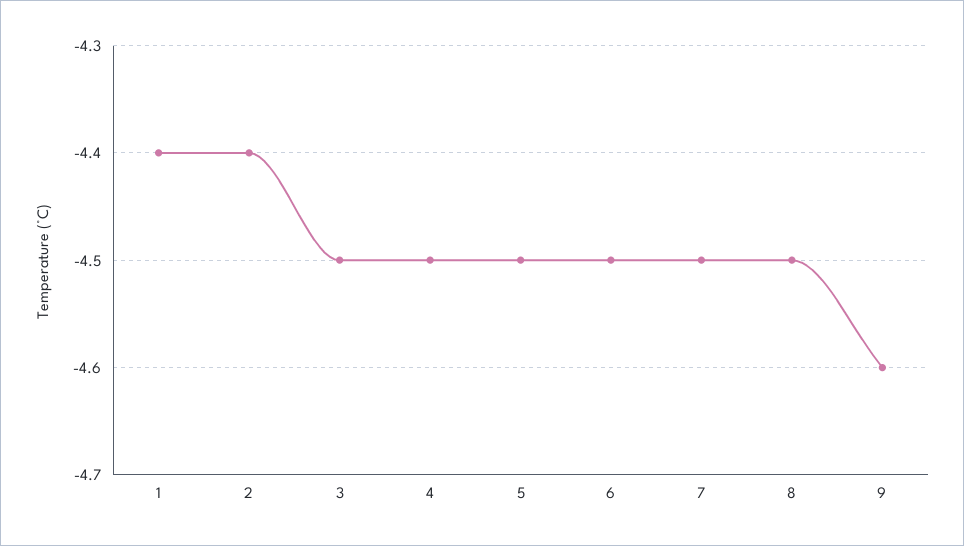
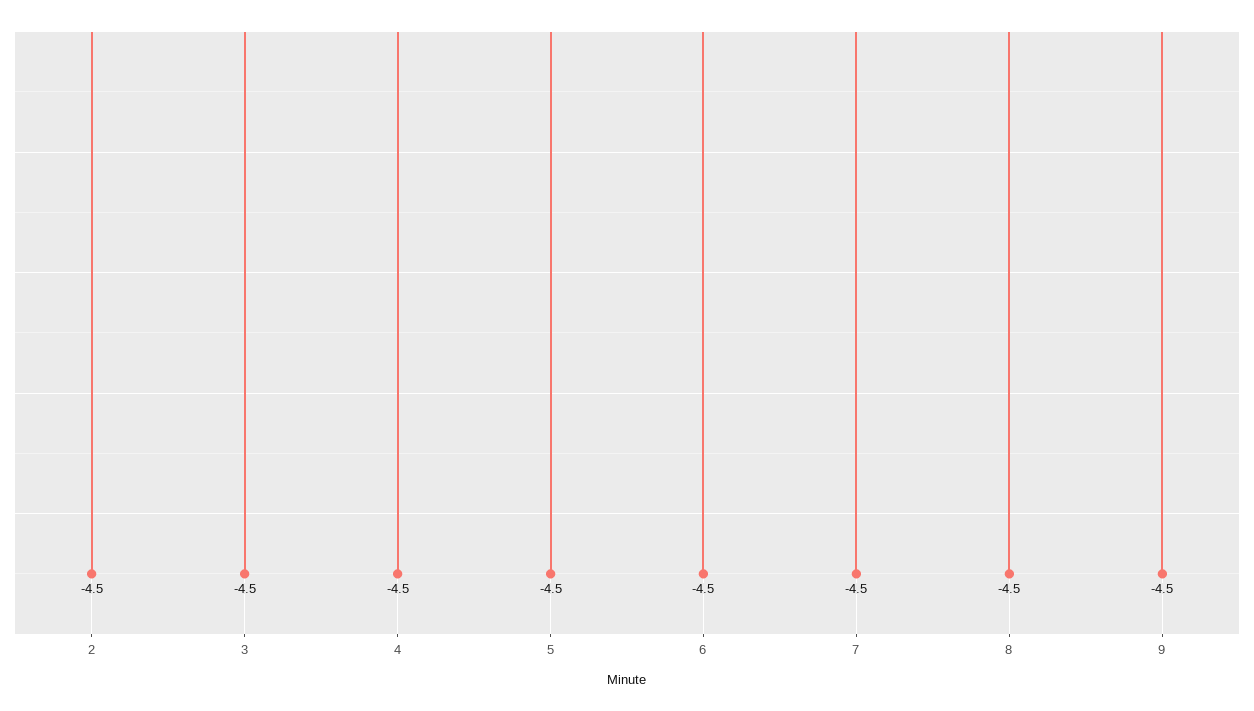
1: -4.4 -> none
2: -4.4 -> -4.5
9: -4.6 -> -4.5

